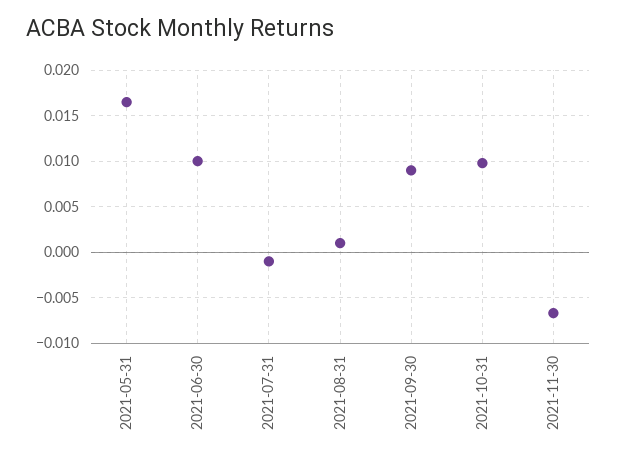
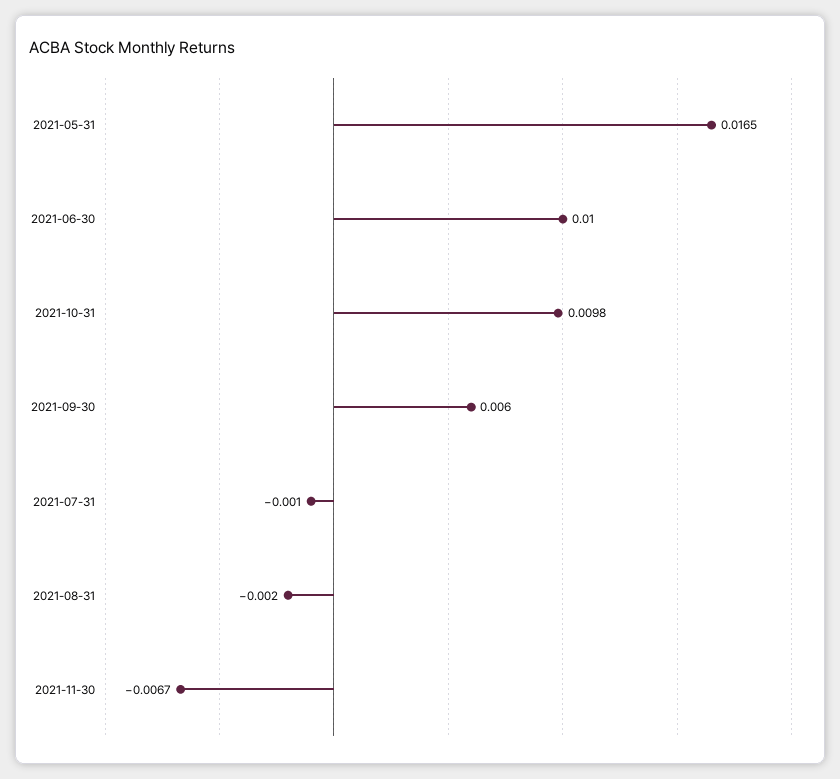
2021-08-31: 0.001 -> -0.002
2021-09-30: 0.009 -> 0.006

